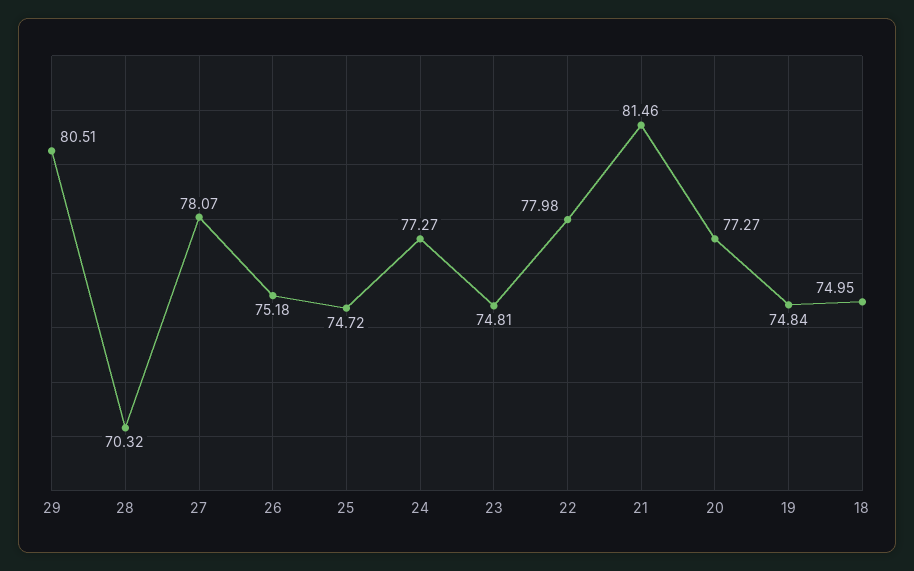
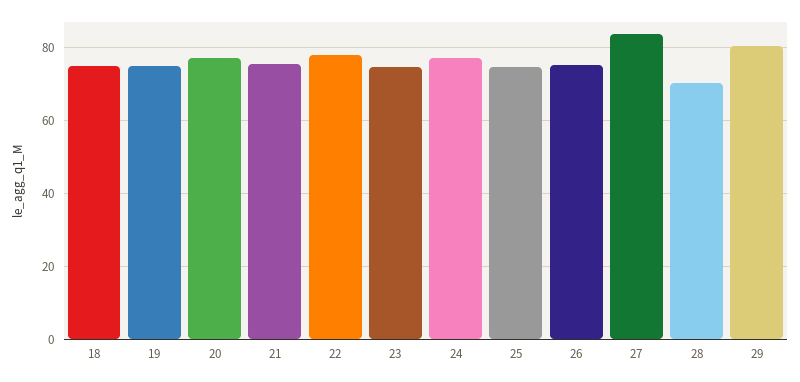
27: 78.07 -> 84
21: 81.46 -> 76

